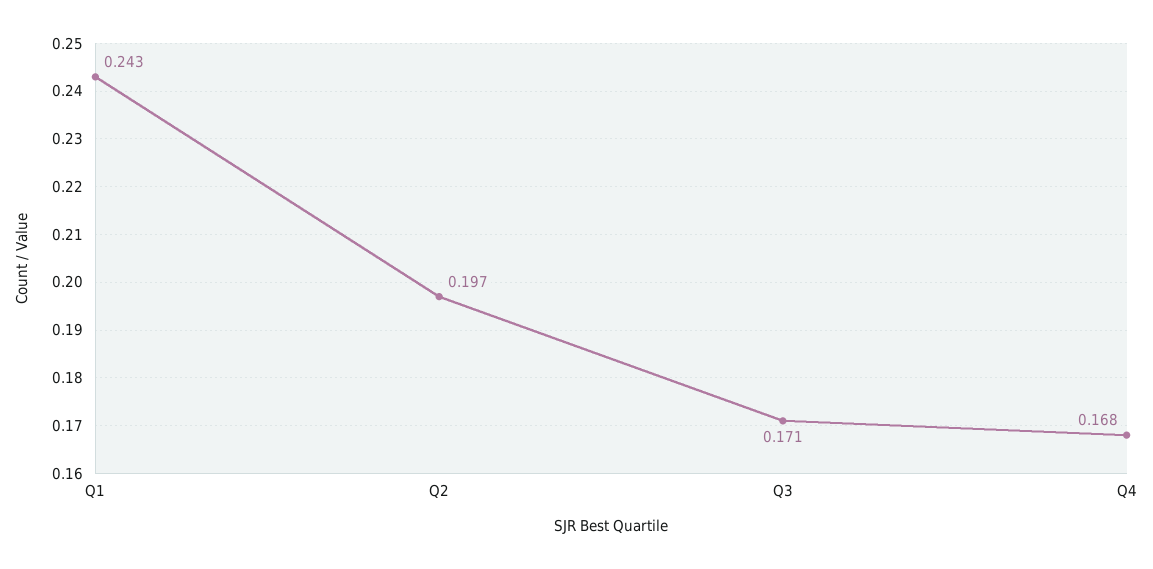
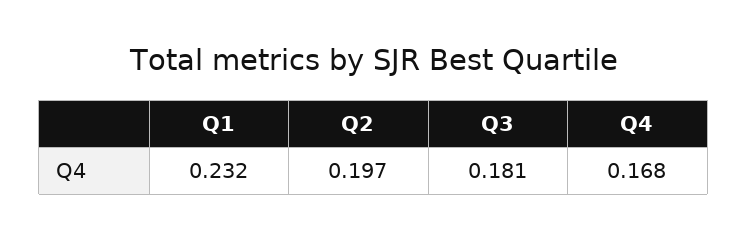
Q1: 0.243 -> 0.232
Q3: 0.171 -> 0.181

